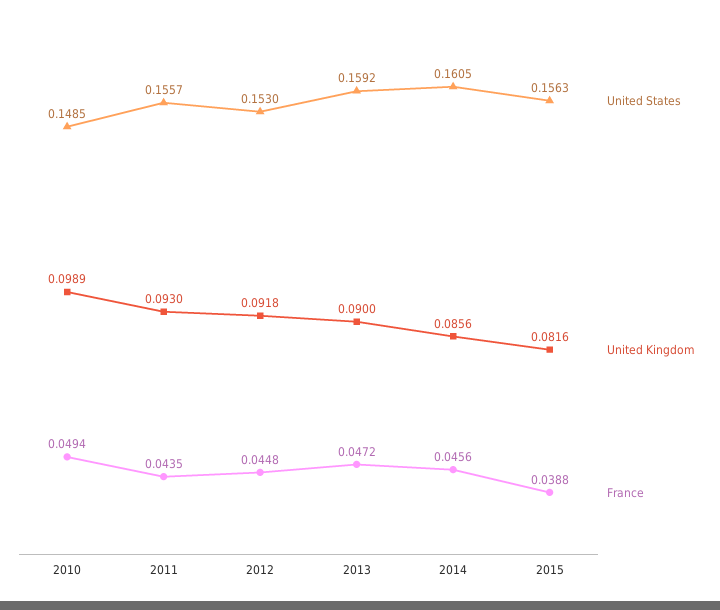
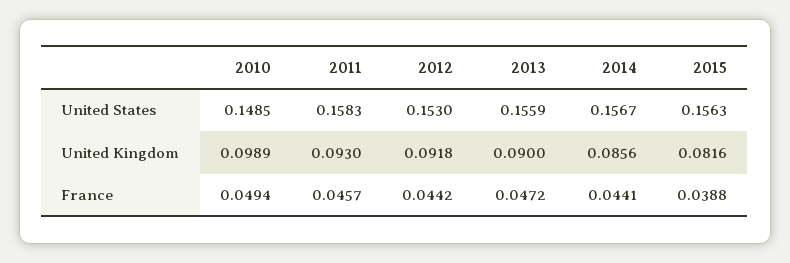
United States, 2011: 0.1557 -> 0.1583
France, 2011: 0.0435 -> 0.0457
France, 2012: 0.0448 -> 0.0442
United States, 2013: 0.1592 -> 0.1559
United States, 2014: 0.1605 -> 0.1567
France, 2014: 0.0456 -> 0.0441

